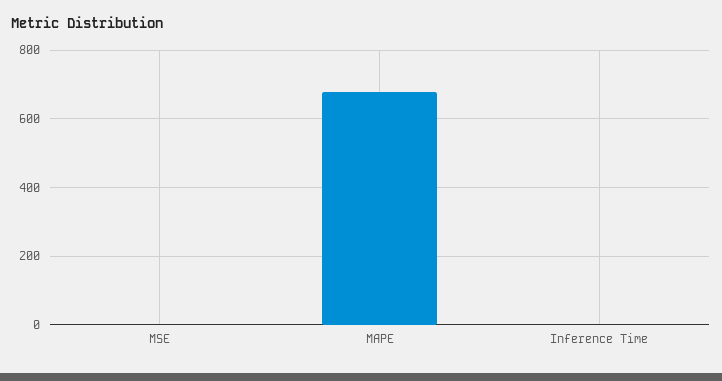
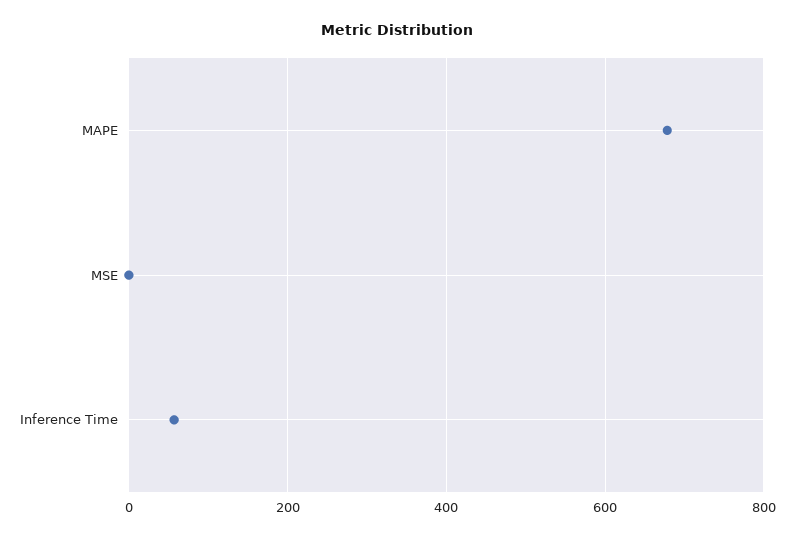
Inference Time: 0 -> 60

